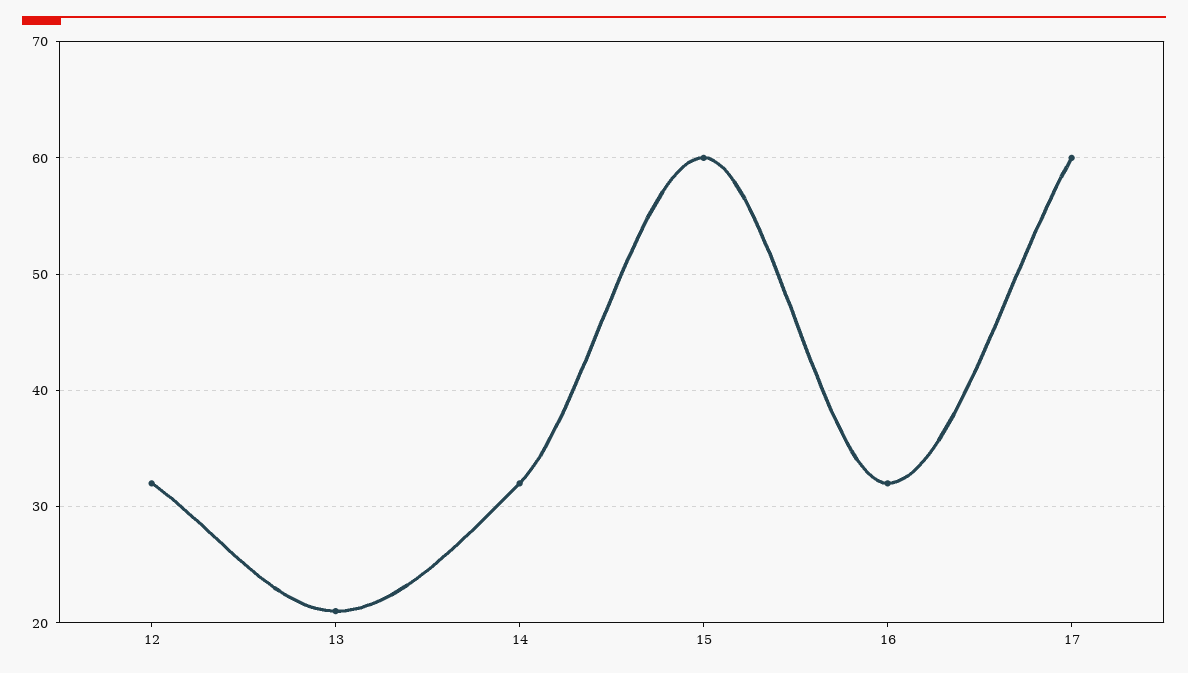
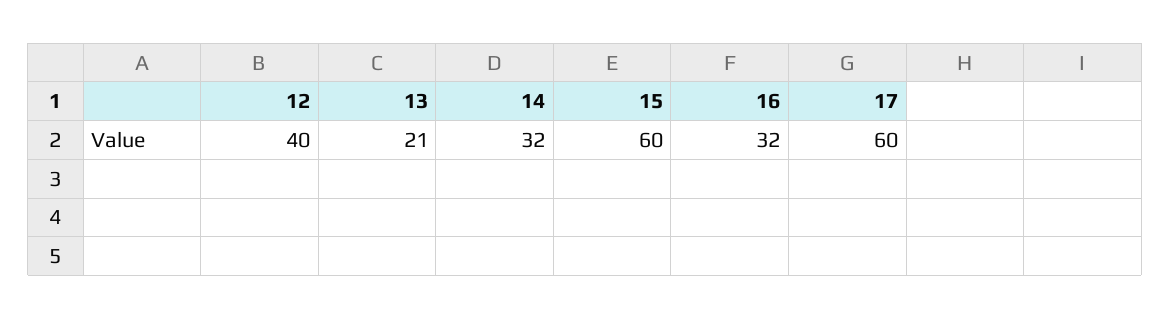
12: 32 -> 40

